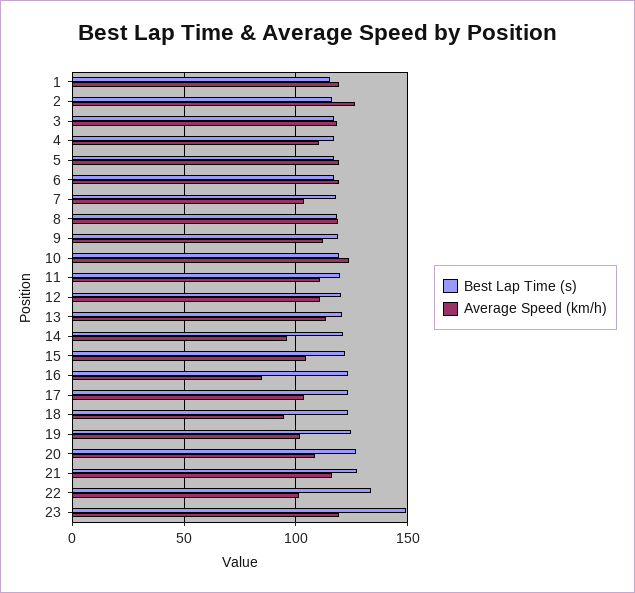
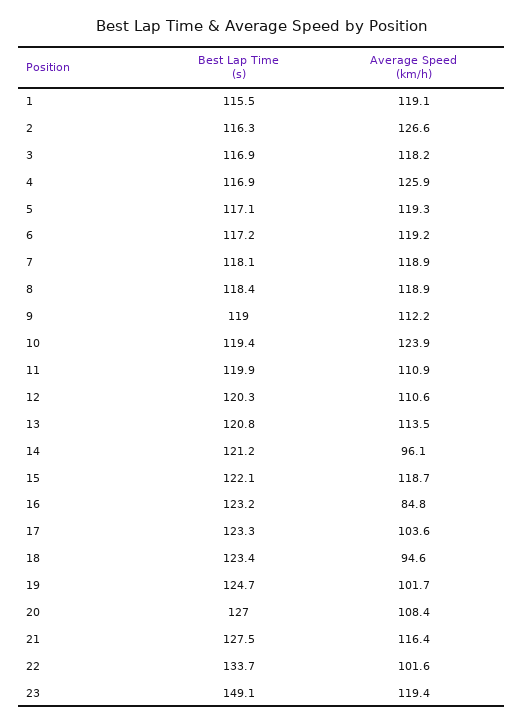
Average Speed (km/h), 4: 110 -> 125.9
Average Speed (km/h), 7: 105 -> 118.9
Average Speed (km/h), 15: 105 -> 118.7

